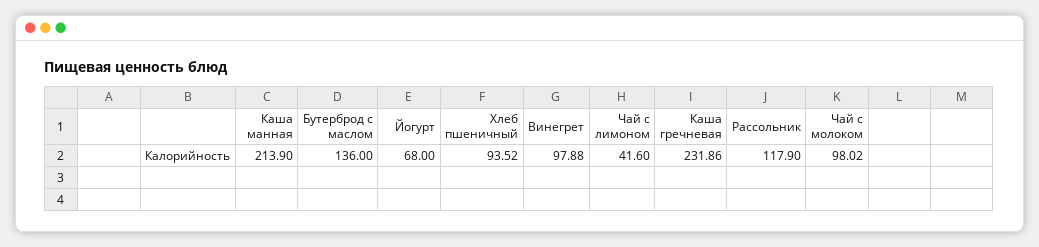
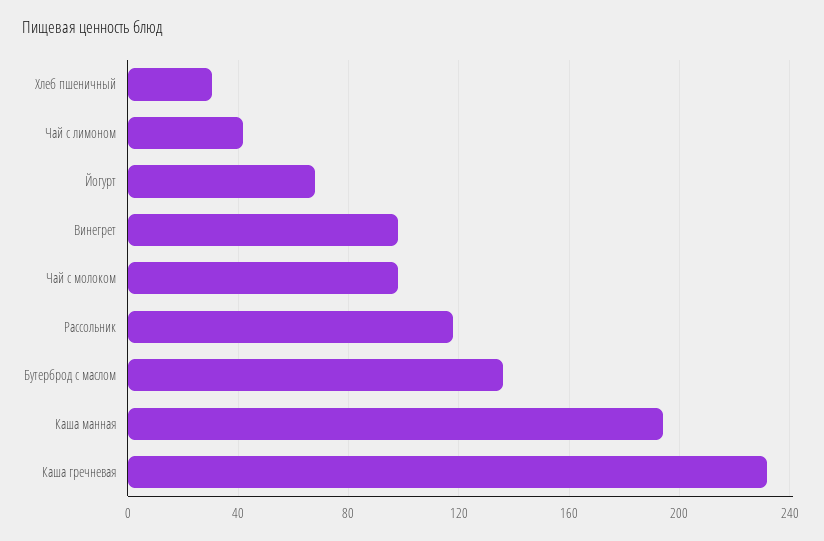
Каша манная: 213.9 -> 195
Хлеб пшеничный: 93.52 -> 30

